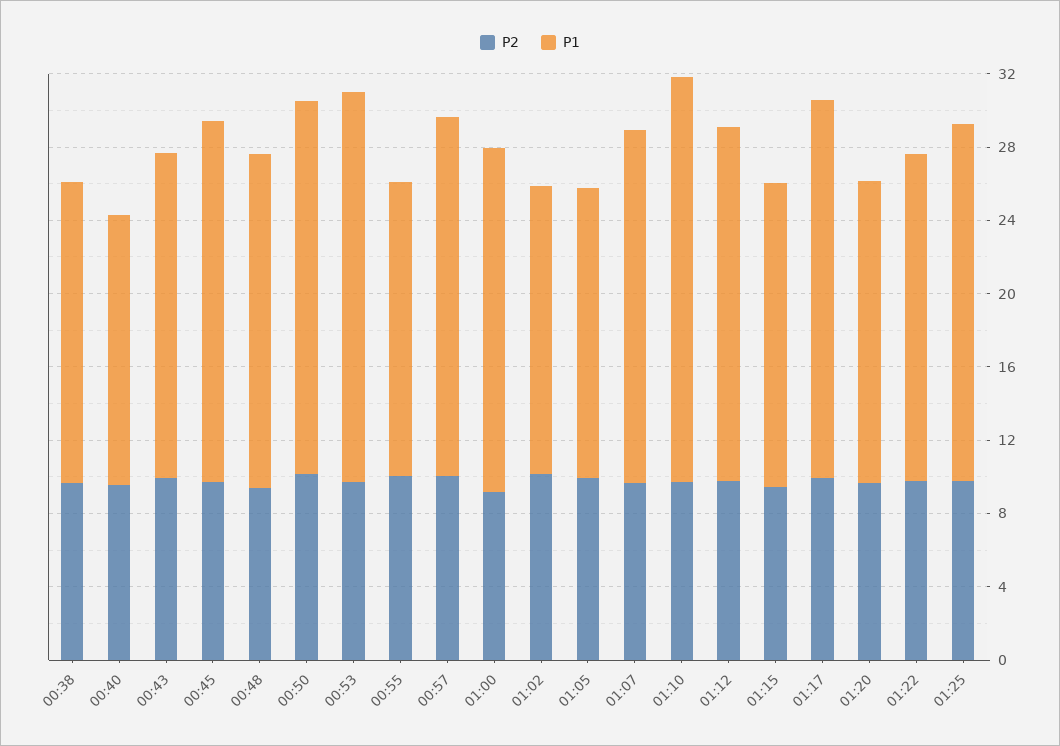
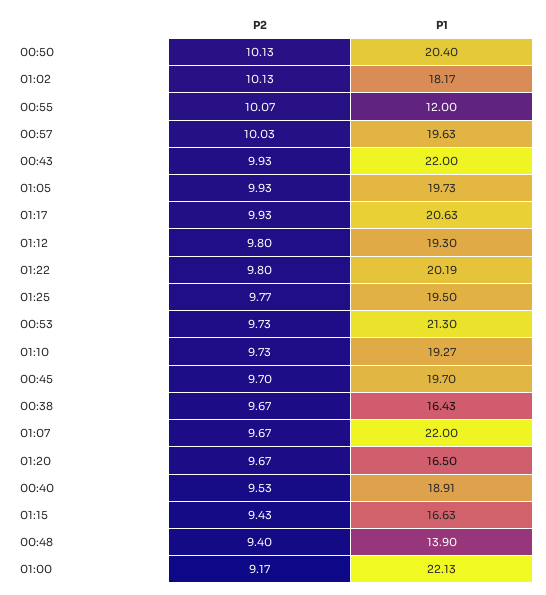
P1, 00:40: 15 -> 18.91
P1, 00:43: 18 -> 22
P1, 00:48: 18 -> 13.9
P1, 00:55: 16 -> 12
P1, 01:00: 19 -> 22.13
P1, 01:02: 16 -> 18.17
P1, 01:05: 16 -> 19.73
P1, 01:07: 19 -> 22
P1, 01:10: 22 -> 19.27
P1, 01:22: 18 -> 20.19

